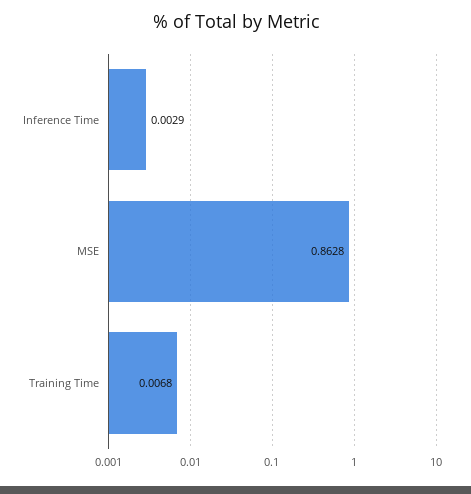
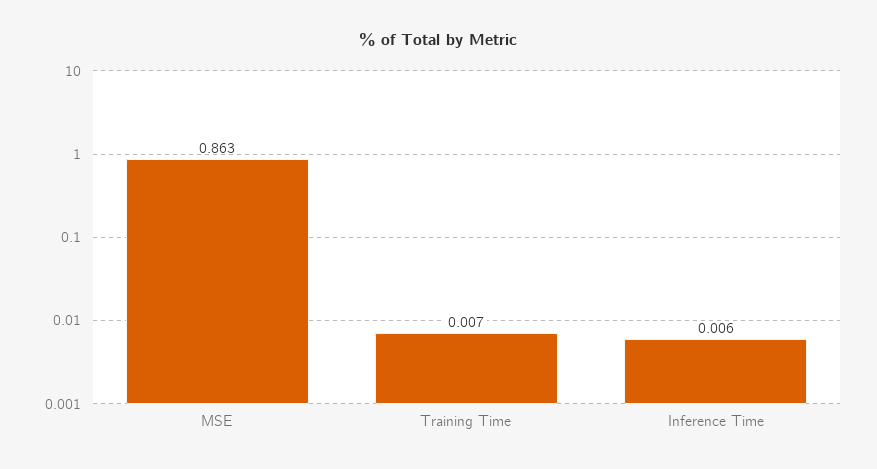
Inference Time: 0.0029 -> 0.006

